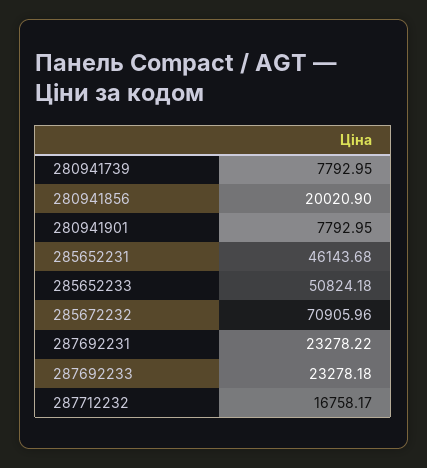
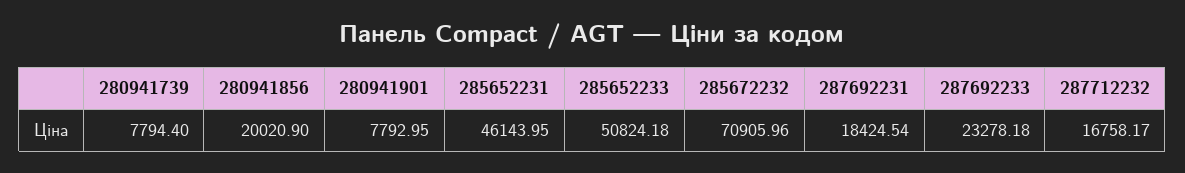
280941739: 7792.95 -> 7794.4
285652231: 46143.68 -> 46143.95
287692231: 23278.22 -> 18424.54

